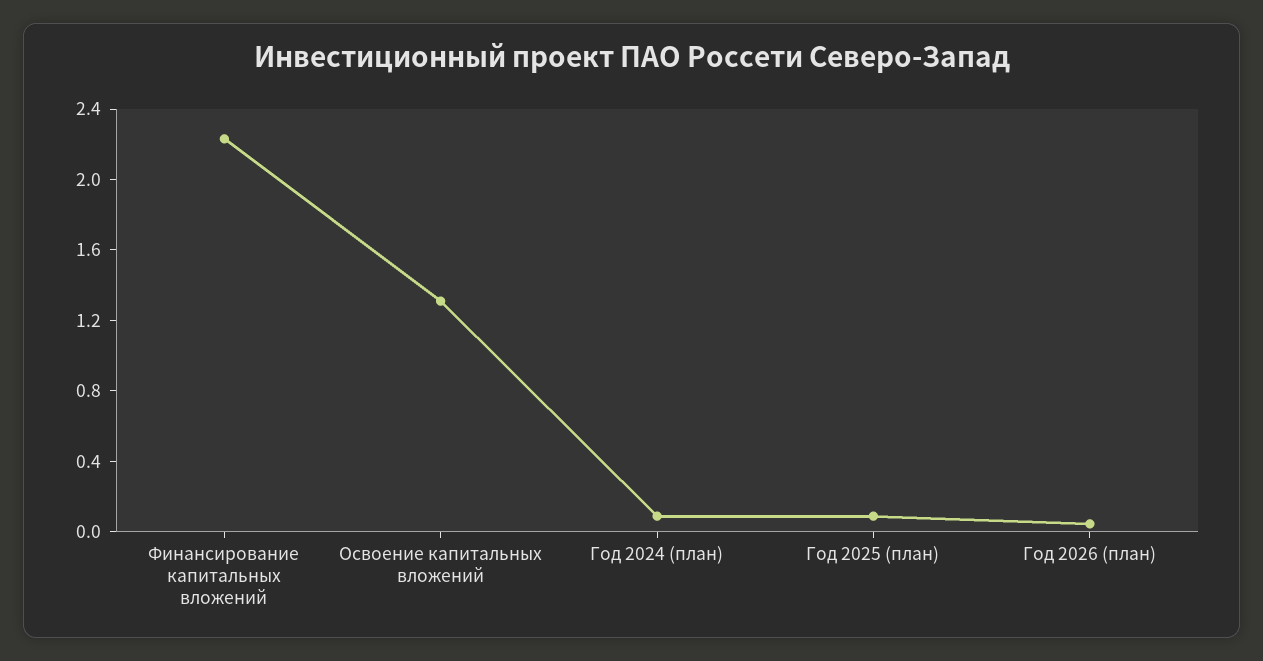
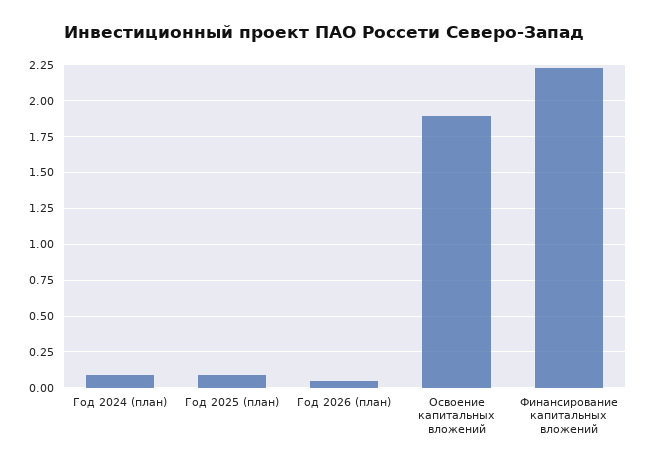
Освоение капитальных вложений: 1.3 -> 1.9

